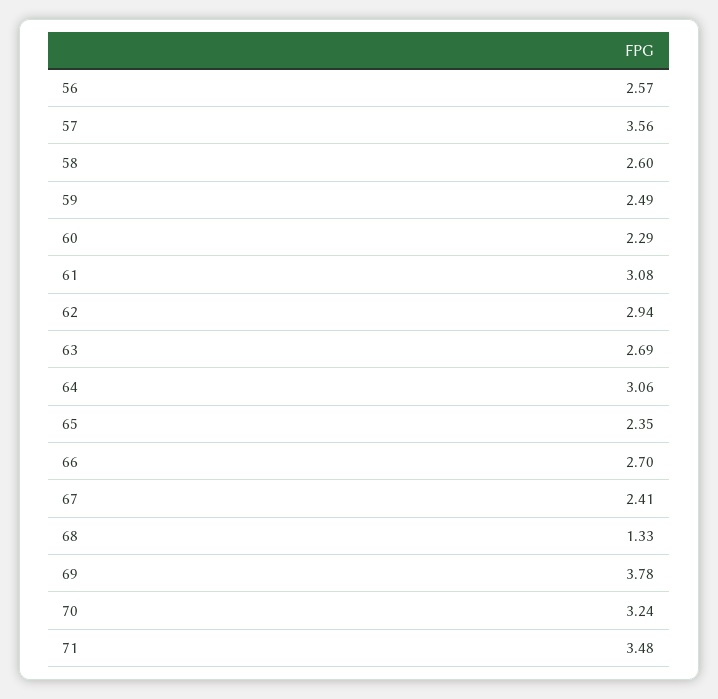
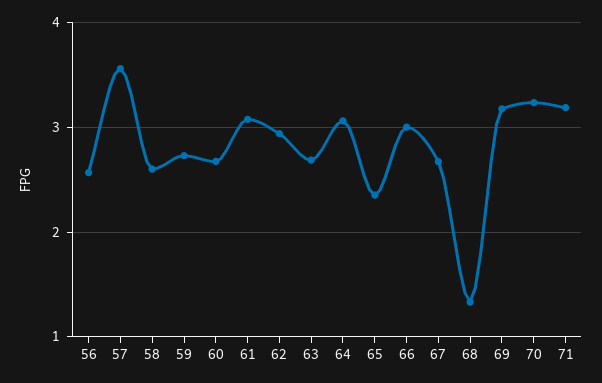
59: 2.49 -> 2.7
60: 2.29 -> 2.7
66: 2.7 -> 3
67: 2.41 -> 2.7
69: 3.78 -> 3.2
71: 3.48 -> 3.2

